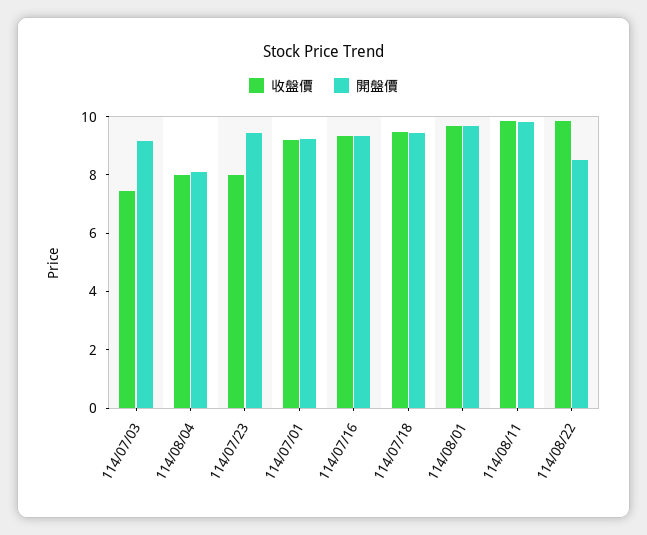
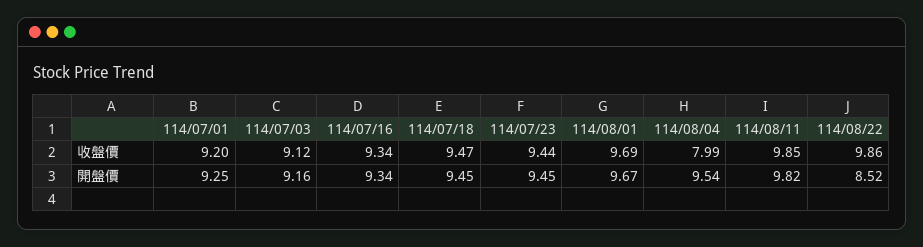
收盤價, 114/07/03: 7.5 -> 9.12
開盤價, 114/08/04: 8 -> 9.54
收盤價, 114/07/23: 8 -> 9.44

